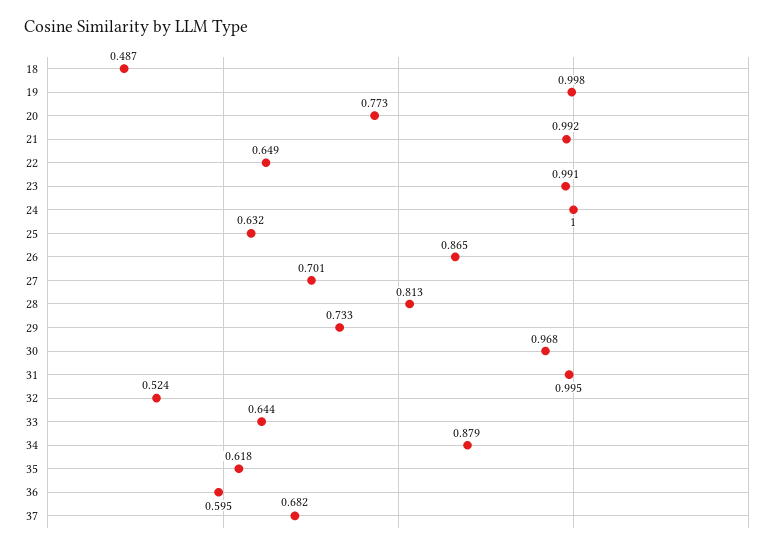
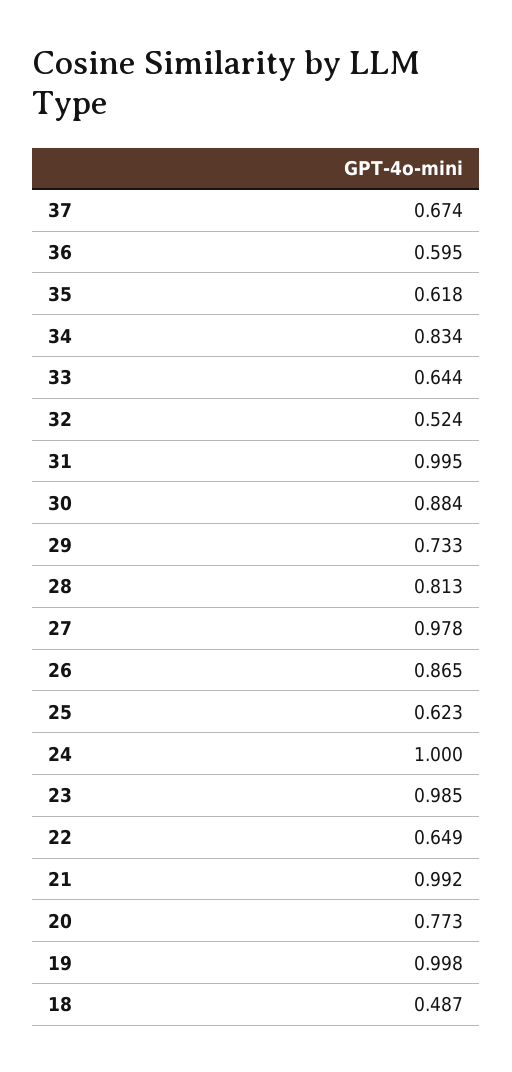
23: 0.991 -> 0.985
25: 0.632 -> 0.623
27: 0.701 -> 0.978
30: 0.968 -> 0.884
34: 0.879 -> 0.834
37: 0.682 -> 0.674

